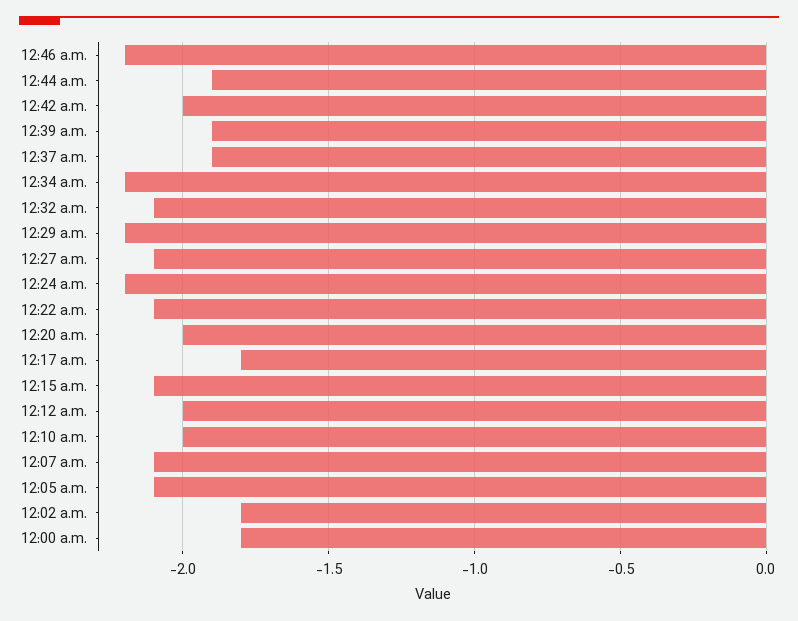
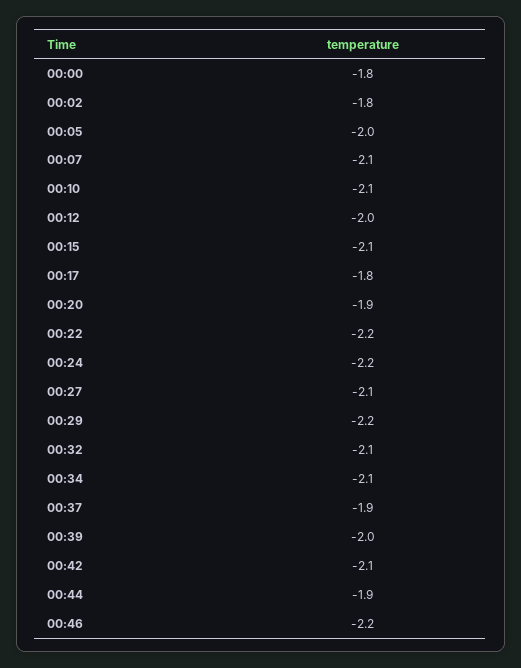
12:42 a.m.: -2 -> -2.1
12:39 a.m.: -1.9 -> -2
12:34 a.m.: -2.2 -> -2.1
12:22 a.m.: -2.1 -> -2.2
12:20 a.m.: -2 -> -1.9
12:10 a.m.: -2 -> -2.1
12:05 a.m.: -2.1 -> -2

